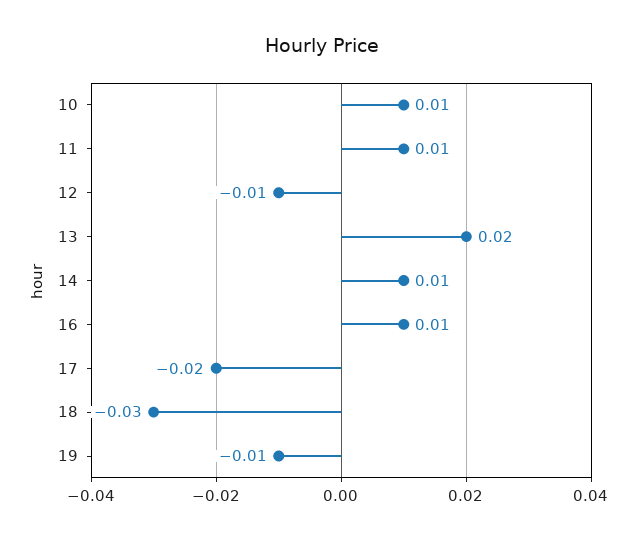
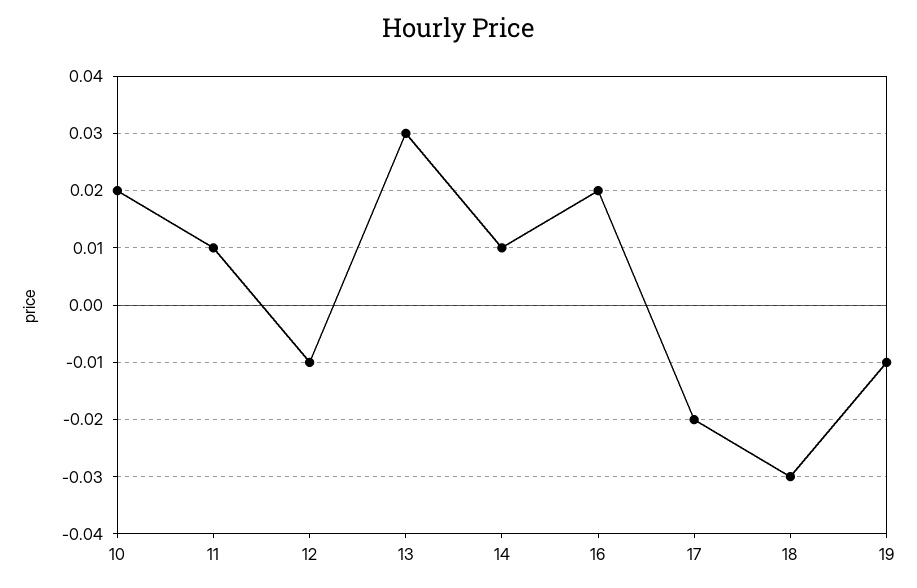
10: 0.01 -> 0.02
13: 0.02 -> 0.03
16: 0.01 -> 0.02

